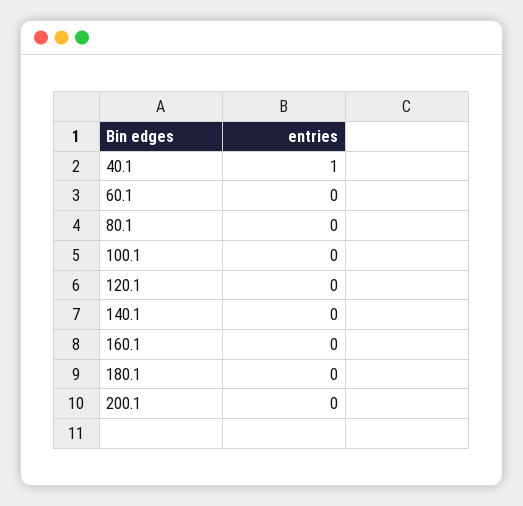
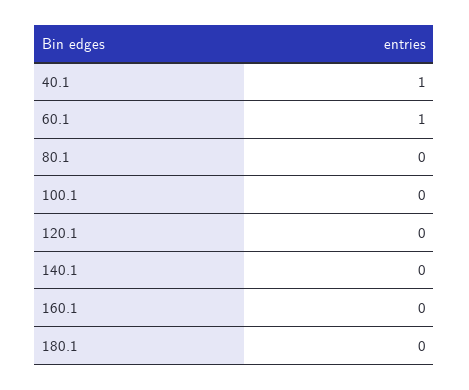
60.1: 0 -> 1
200.1: 0 -> none

